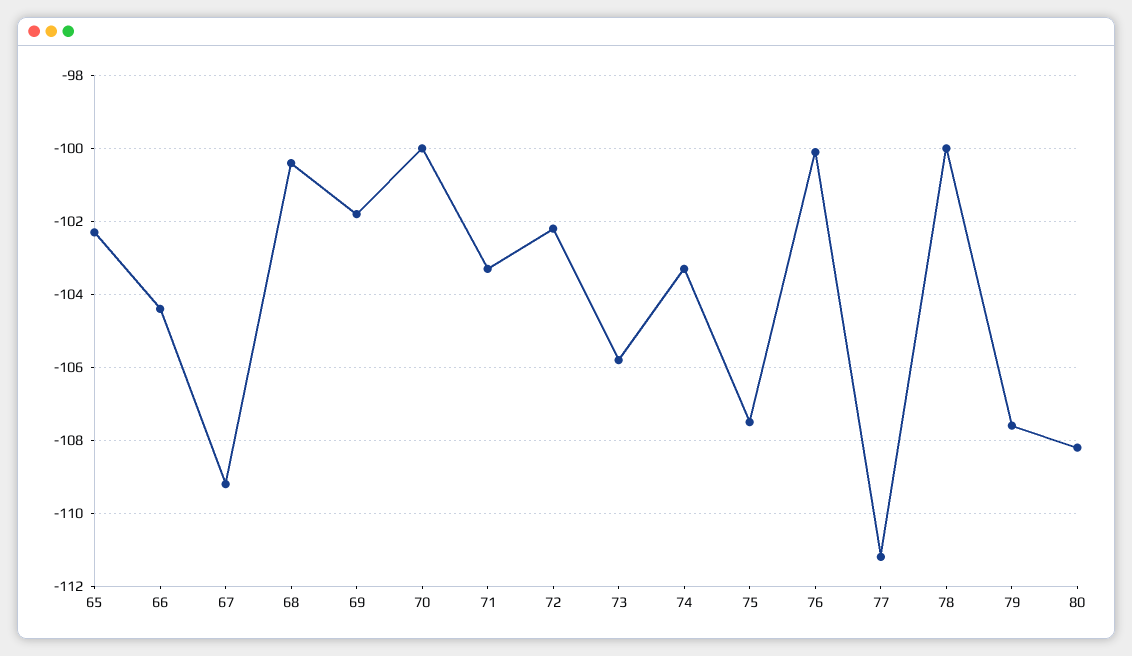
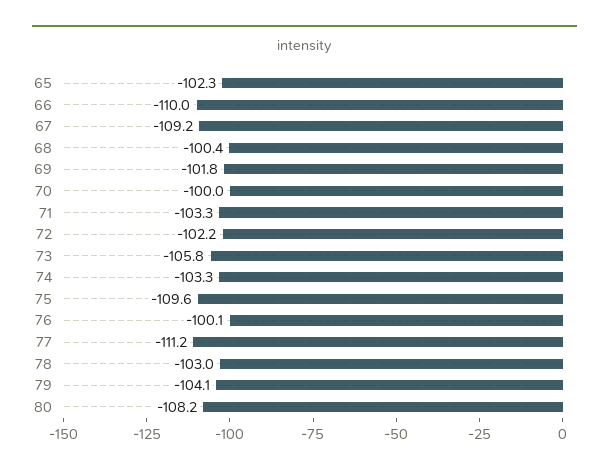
66: -104.5 -> -110
75: -107.5 -> -109.6
78: -100 -> -103
79: -107.5 -> -104.1

